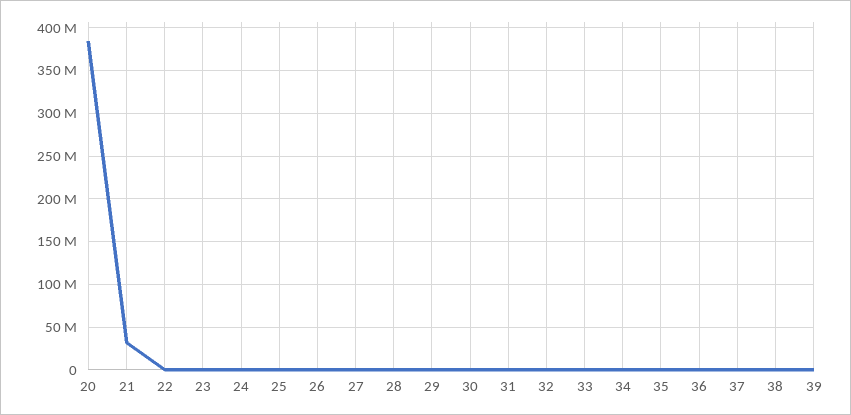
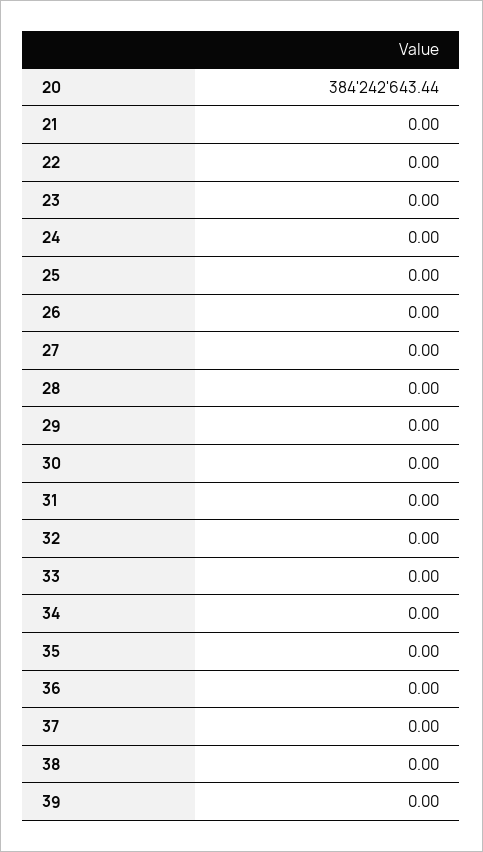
21: 30000000 -> 0

